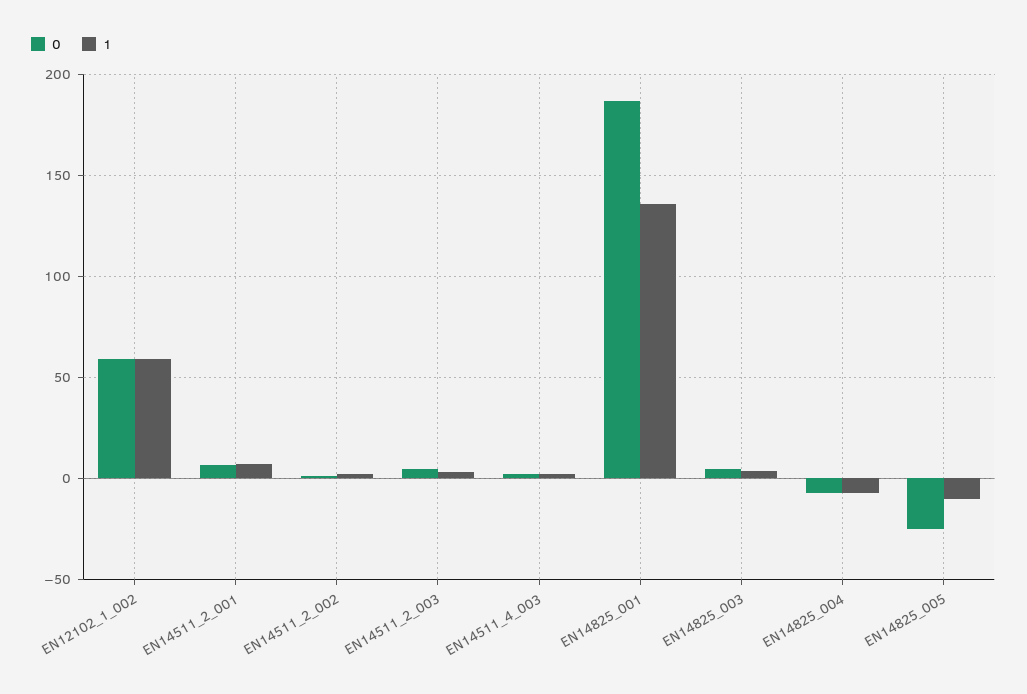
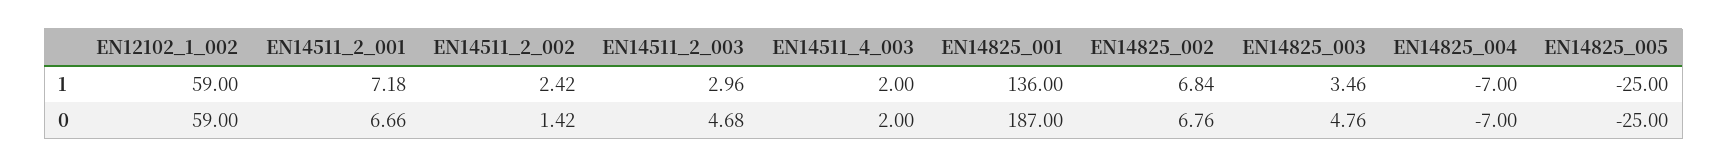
1, EN14825_005: -10 -> -25
1, EN14825_002: none -> 6.84
0, EN14825_002: none -> 6.76

